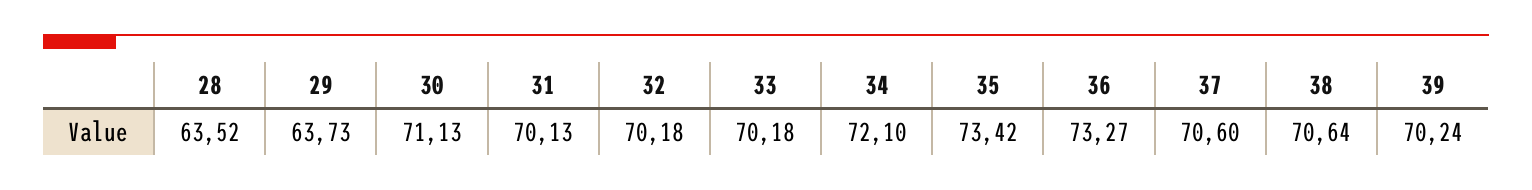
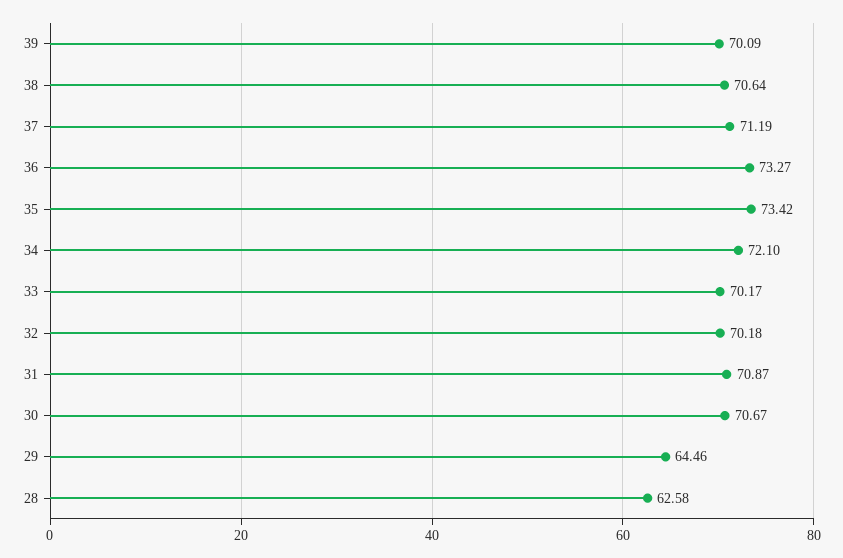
28: 63.52 -> 62.58
29: 63.73 -> 64.46
30: 71.13 -> 70.67
31: 70.13 -> 70.87
33: 70.18 -> 70.17
37: 70.6 -> 71.19
39: 70.24 -> 70.09

